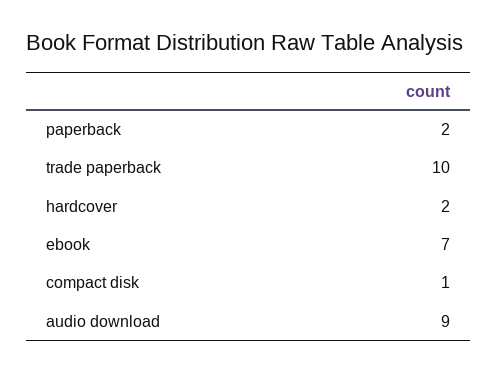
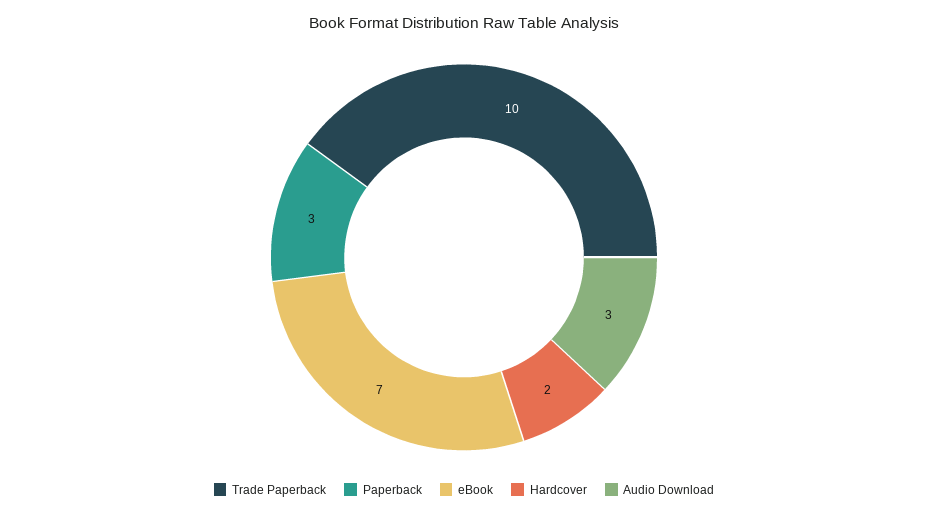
paperback: 2 -> 3
compact disk: 1 -> none
audio download: 9 -> 3

